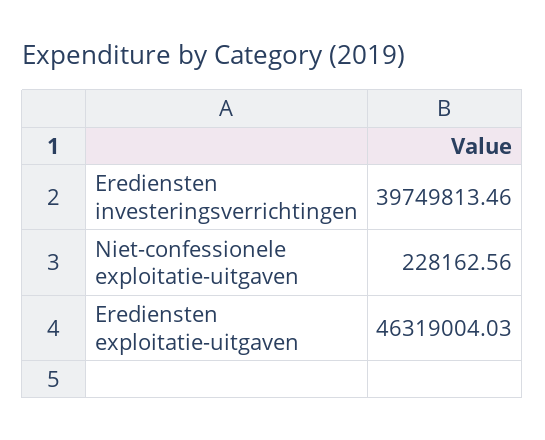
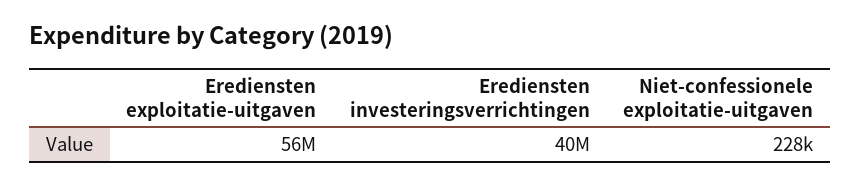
Erediensten exploitatie-uitgaven: 46319004.03 -> 56000000

